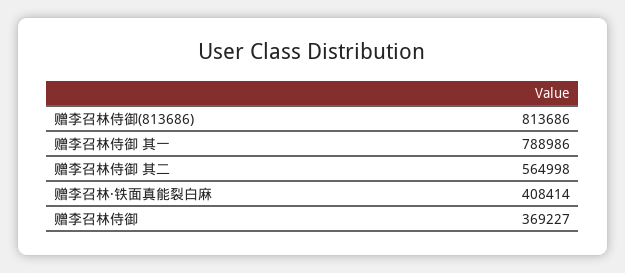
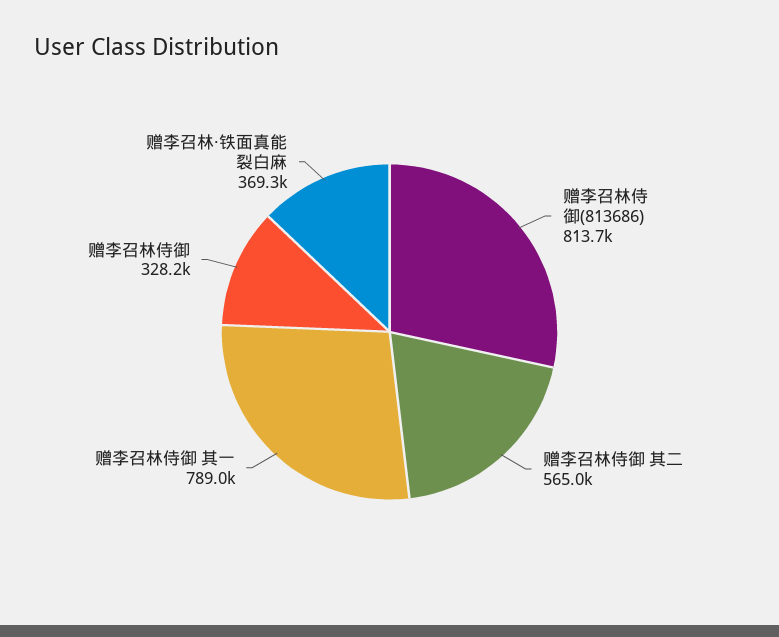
赠李召林·铁面真能裂白麻: 408414 -> 369300
赠李召林侍御: 369227 -> 328200

